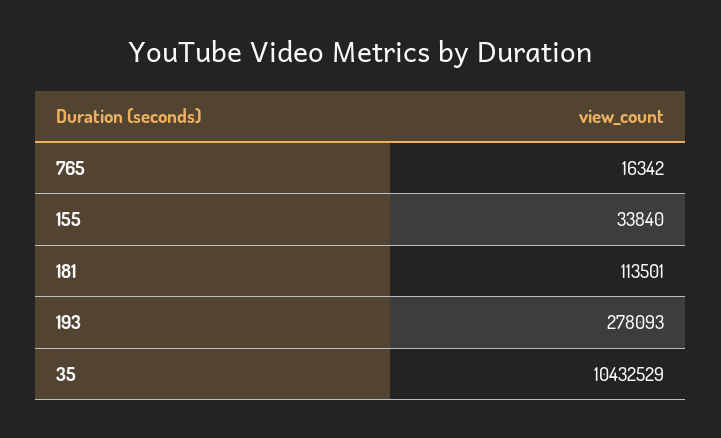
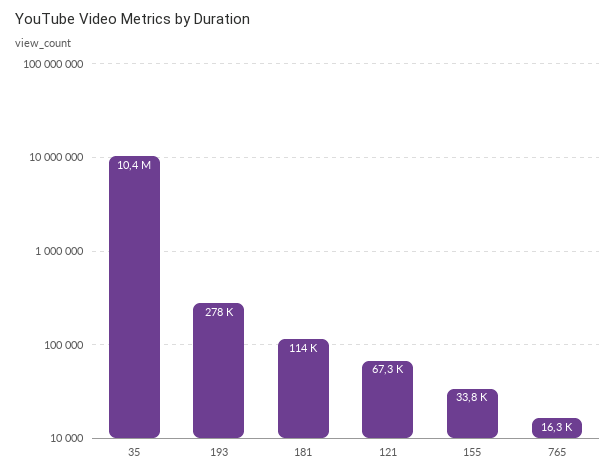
121: none -> 67300

